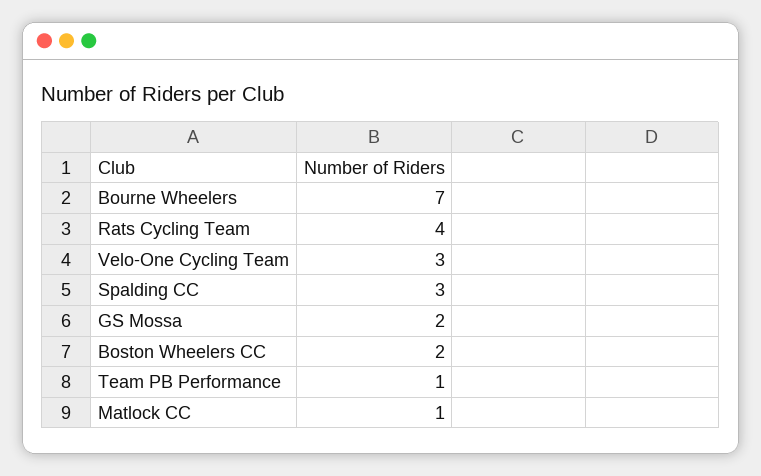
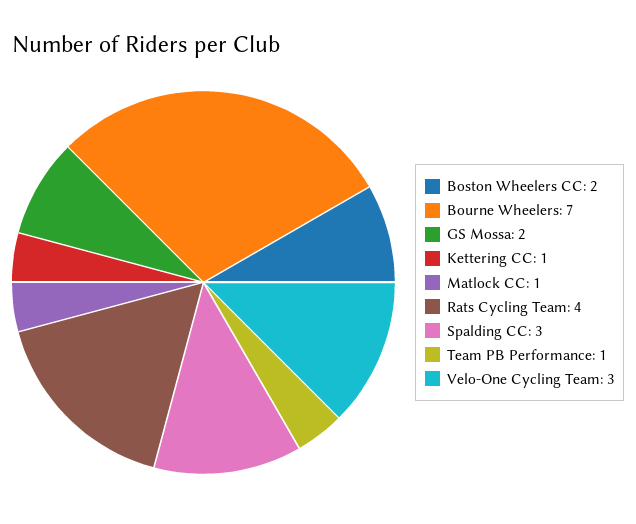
Kettering CC: none -> 1

